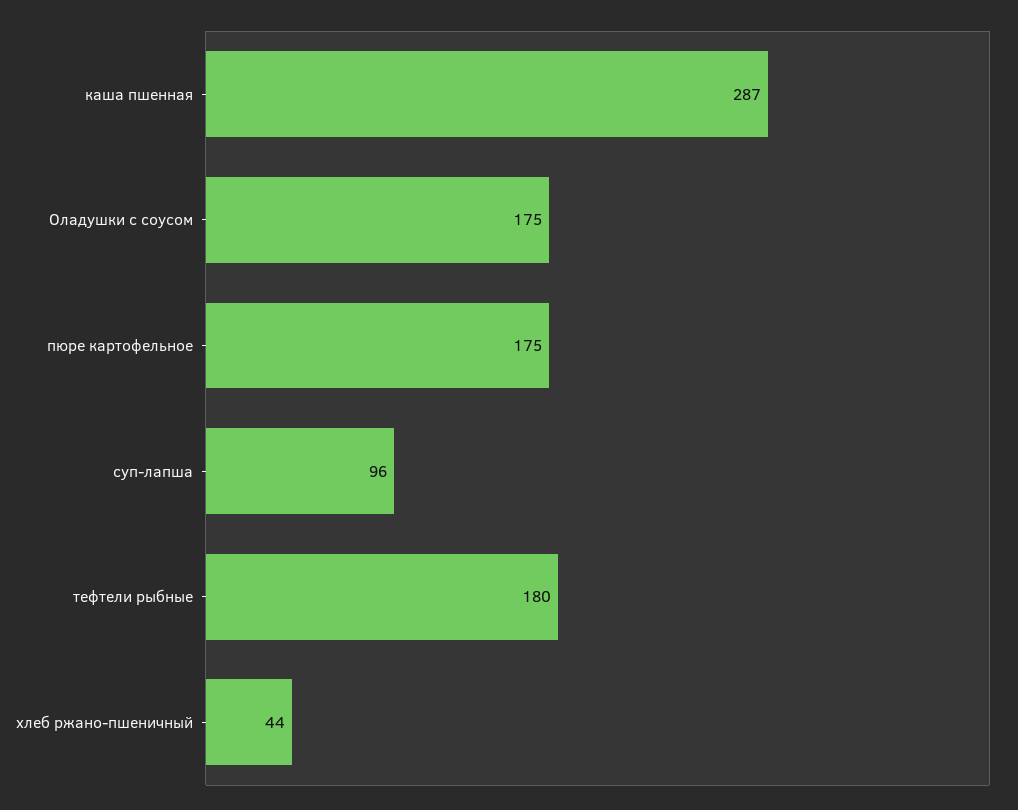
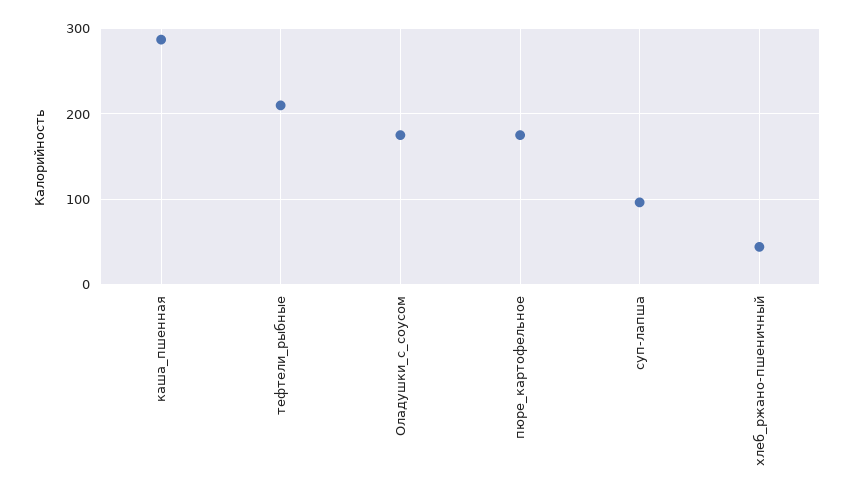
тефтели рыбные: 180 -> 210

